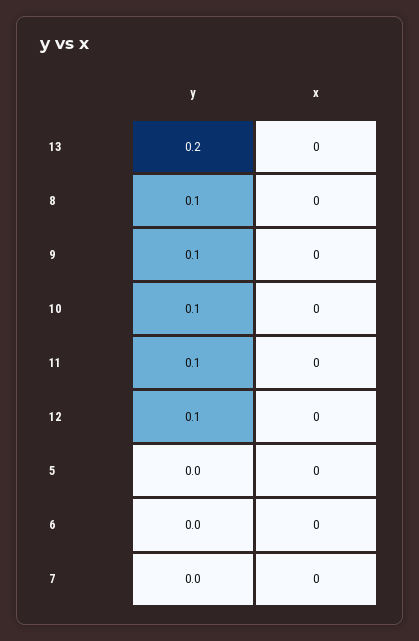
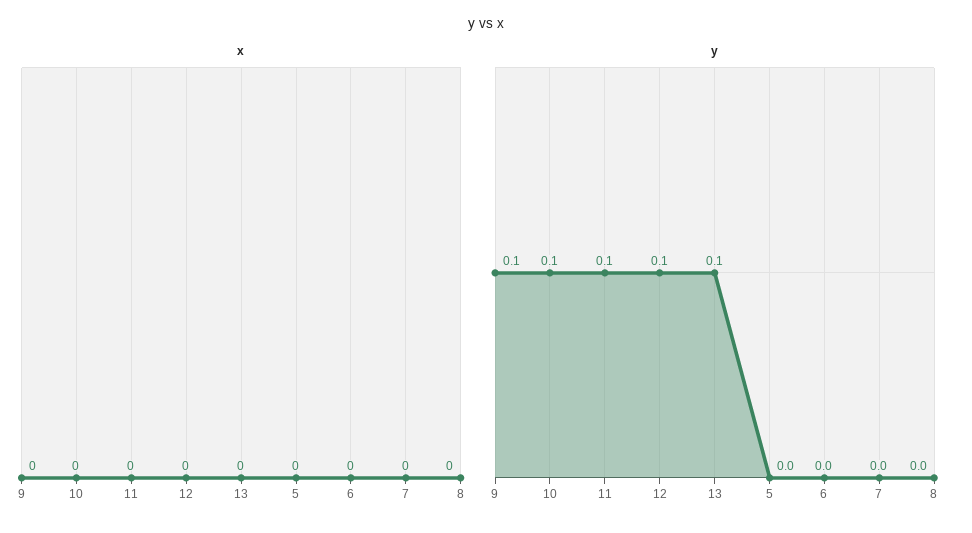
y, 13: 0.2 -> 0.1
y, 8: 0.1 -> 0

